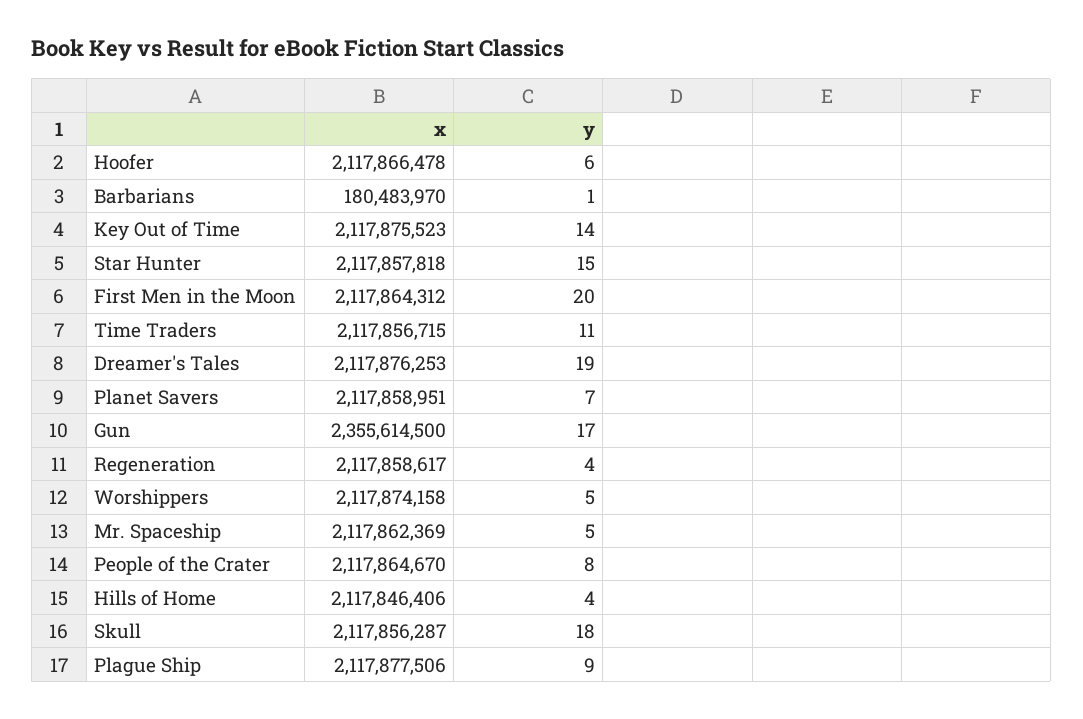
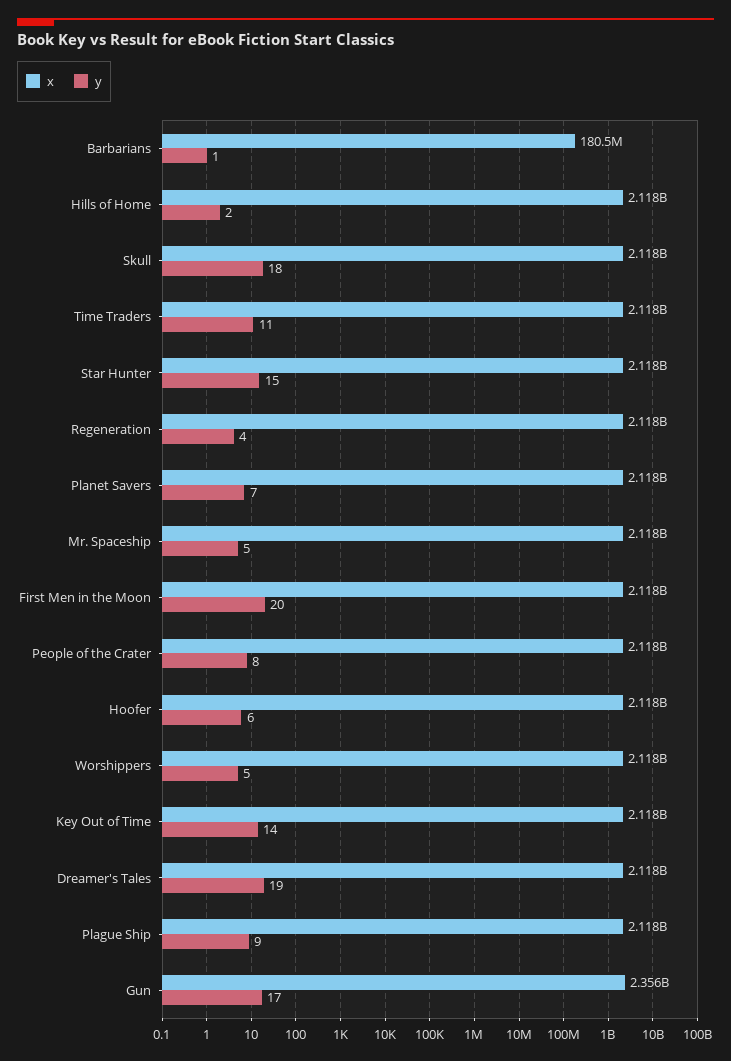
y, Hills of Home: 4 -> 2

